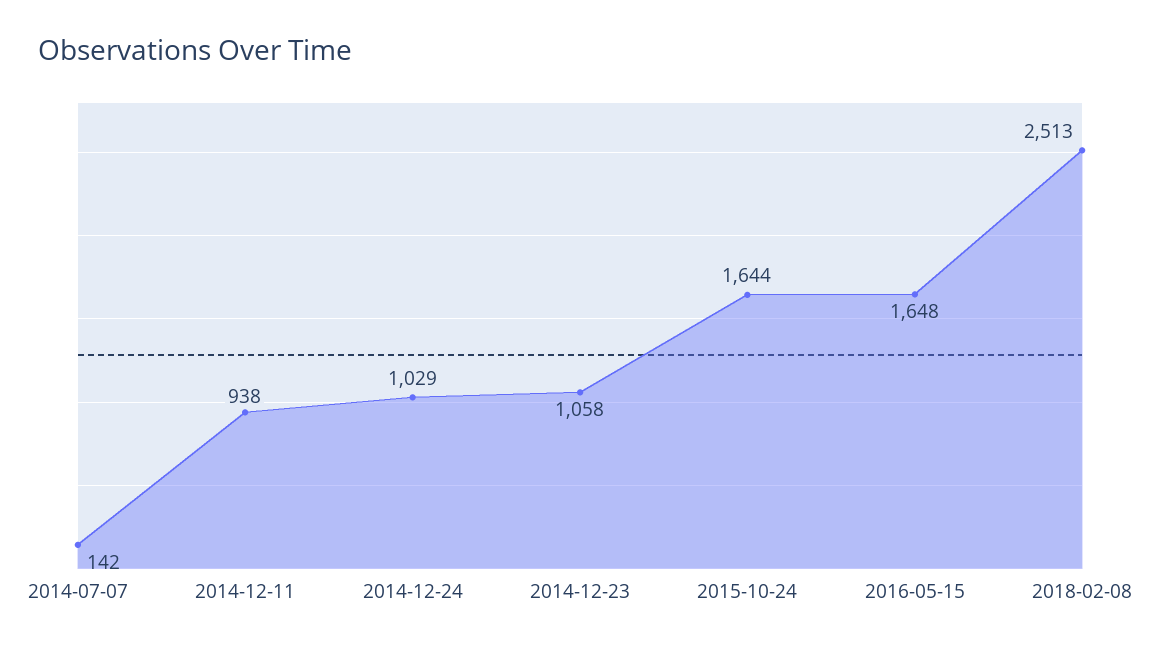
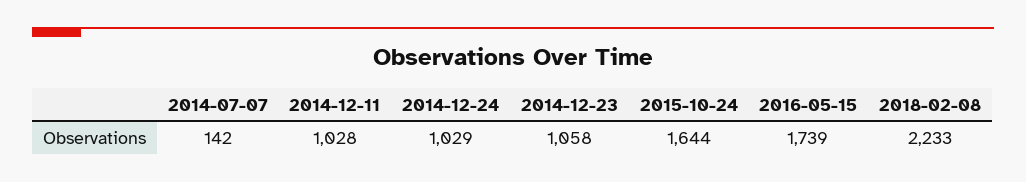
2014-12-11: 938 -> 1028
2016-05-15: 1648 -> 1739
2018-02-08: 2513 -> 2233

